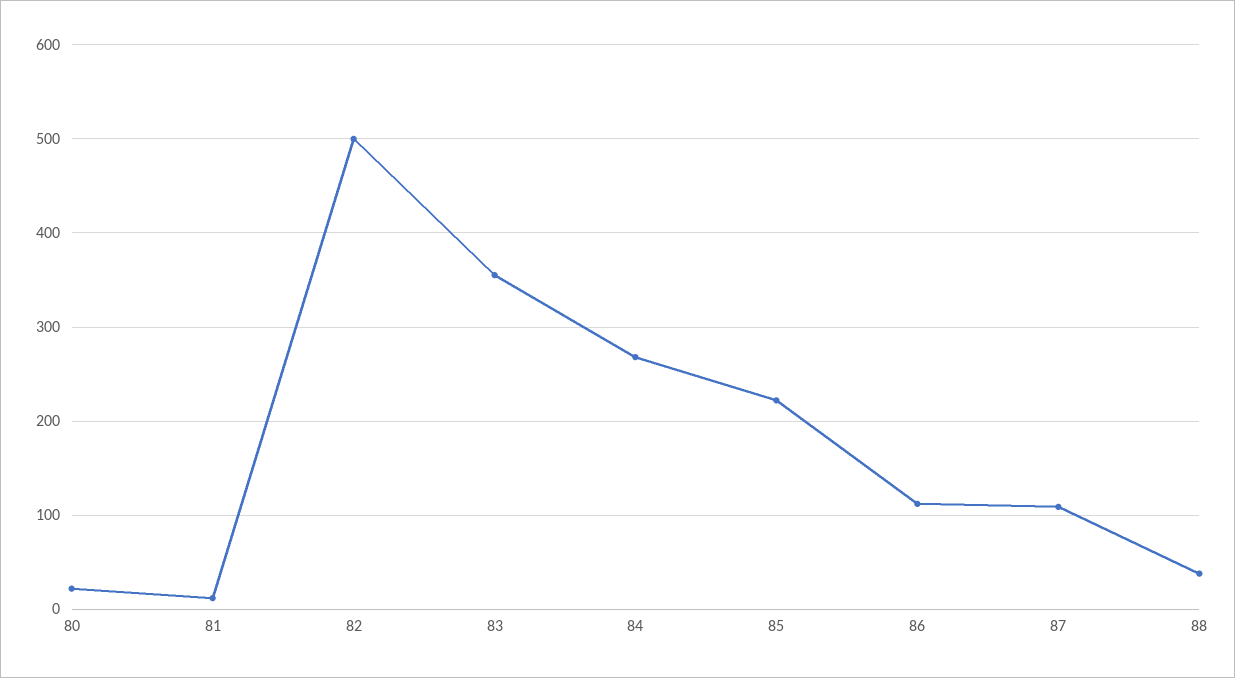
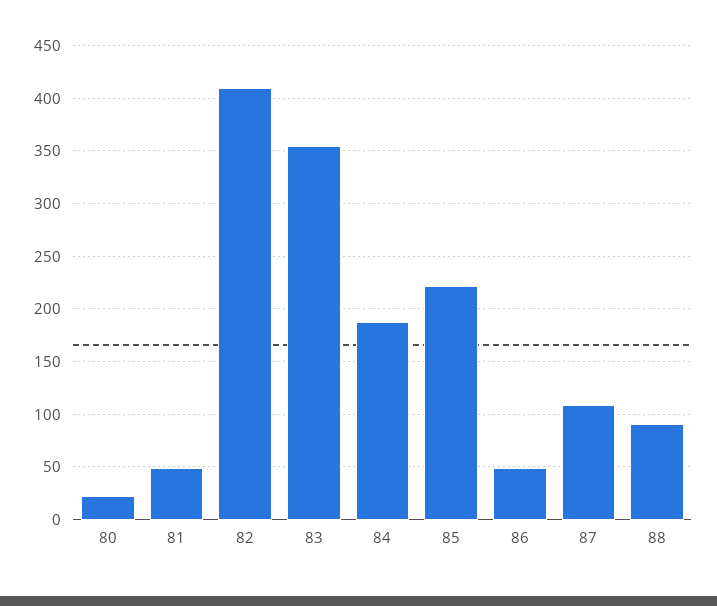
81: 10 -> 50
82: 500 -> 410
84: 270 -> 190
86: 110 -> 50
88: 40 -> 90

